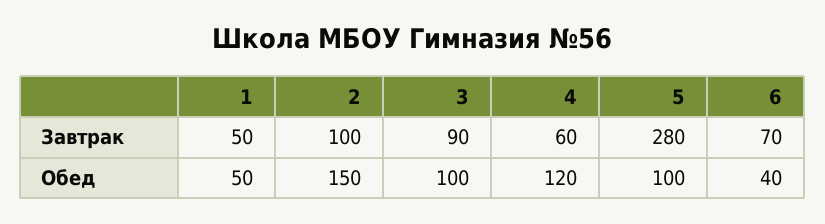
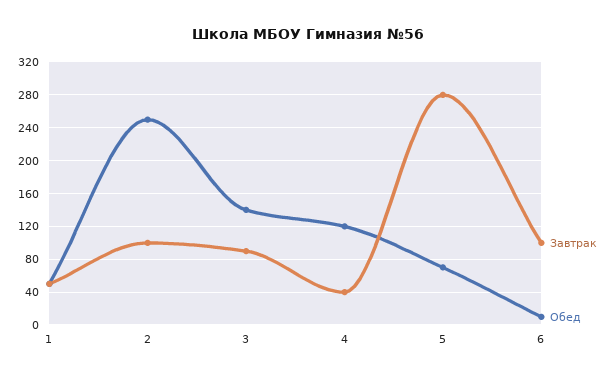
Завтрак, 4: 60 -> 40
Завтрак, 6: 70 -> 100
Обед, 2: 150 -> 250
Обед, 3: 100 -> 140
Обед, 5: 100 -> 70
Обед, 6: 40 -> 10

